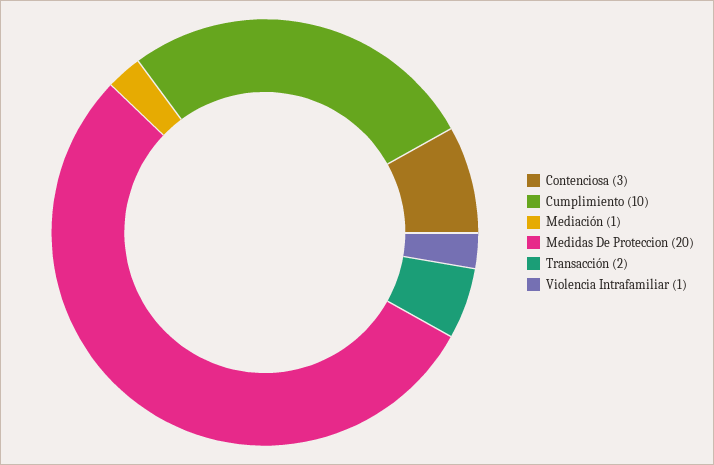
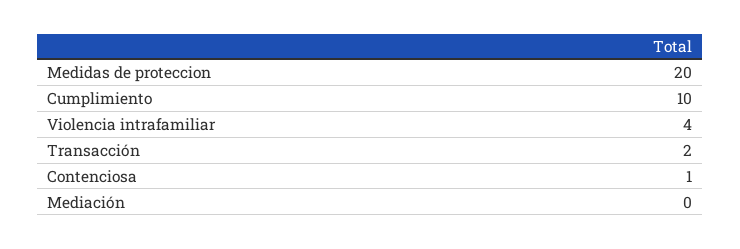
Contenciosa: 3 -> 1
Mediación: 1 -> 0
Violencia Intrafamiliar: 1 -> 4

